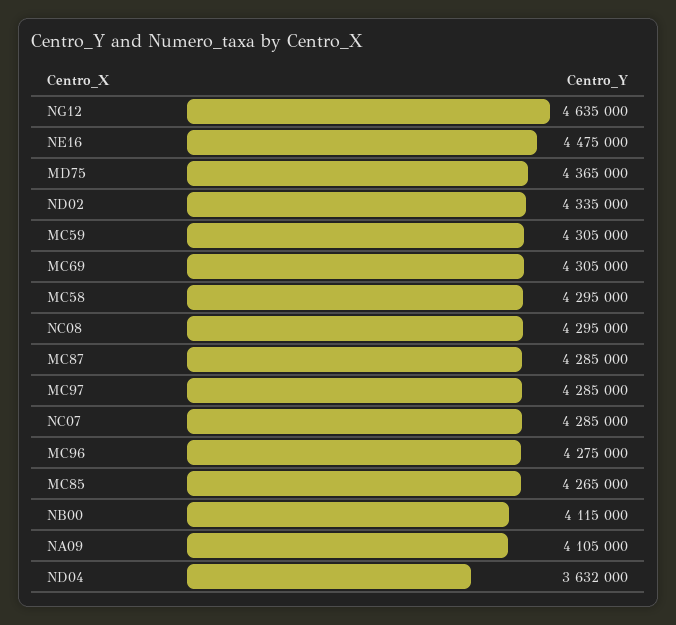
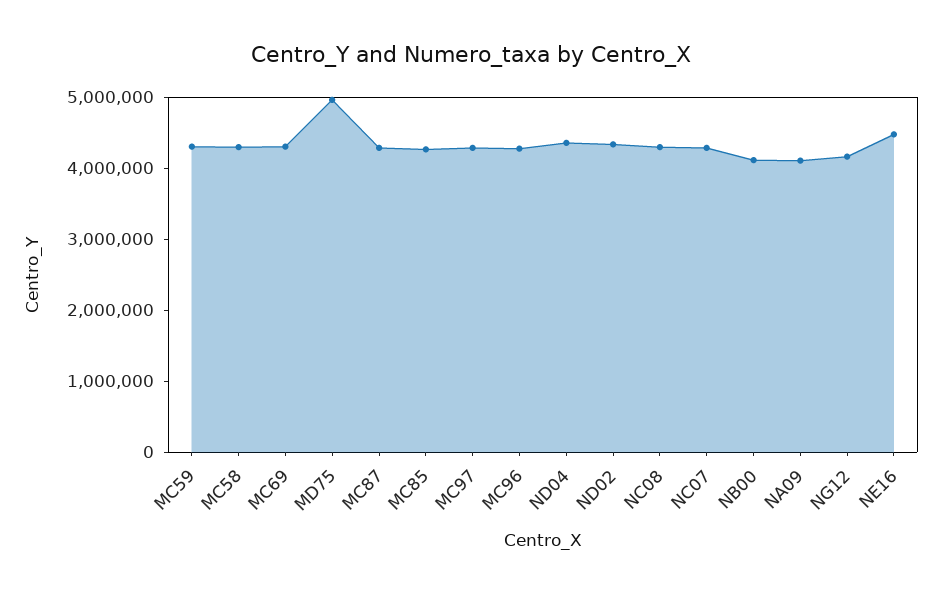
NG12: 4635000 -> 4200000
MD75: 4365000 -> 5000000
ND04: 3632000 -> 4400000

